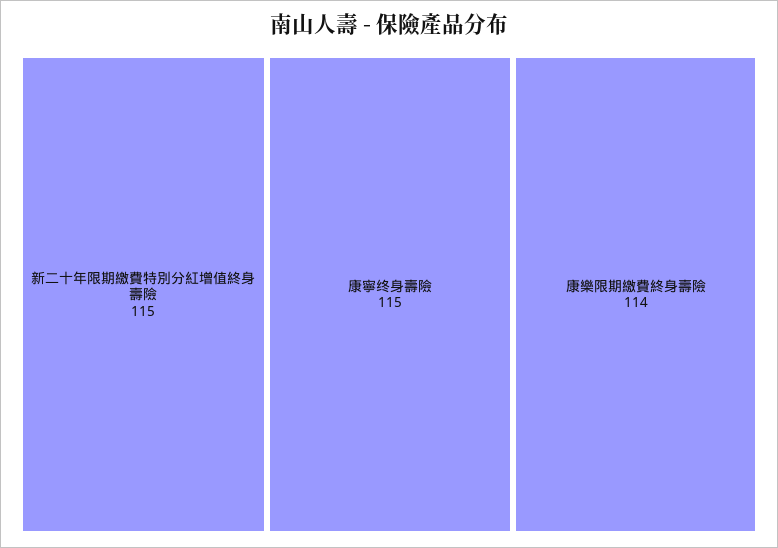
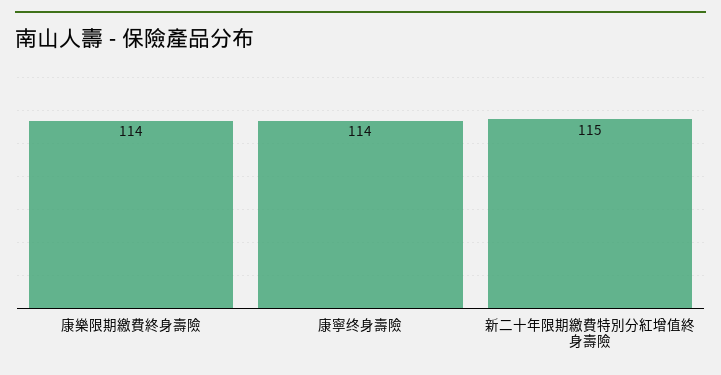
康寧终身壽險: 115 -> 114

